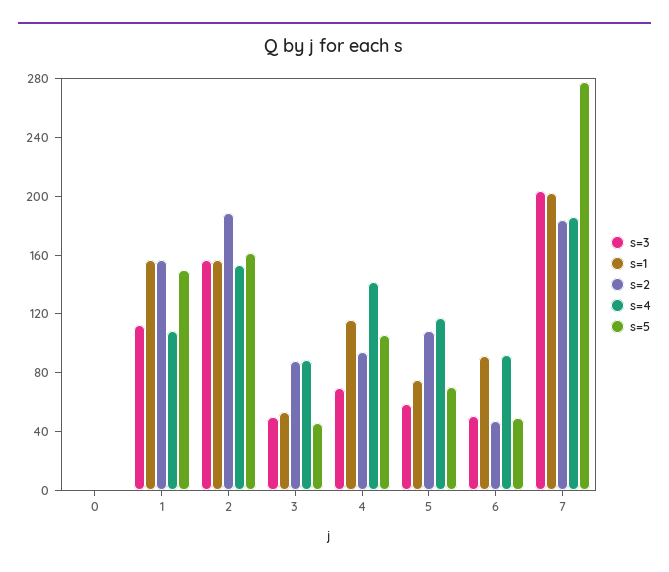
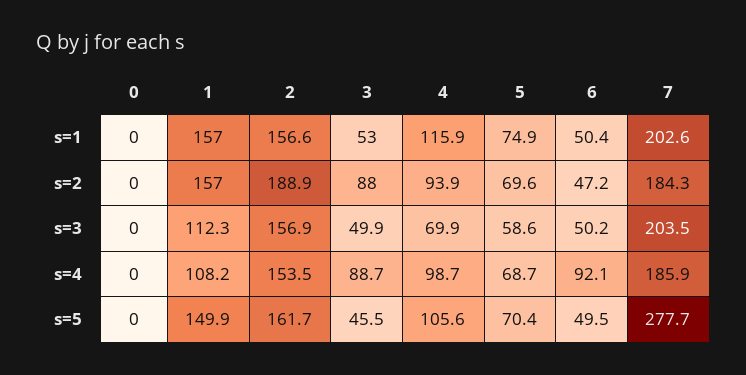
s=4, 4: 140 -> 98.7
s=2, 5: 110 -> 69.6
s=4, 5: 120 -> 68.7
s=1, 6: 90 -> 50.4

